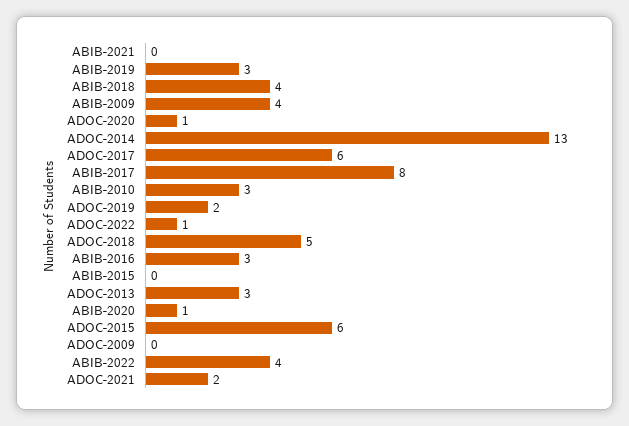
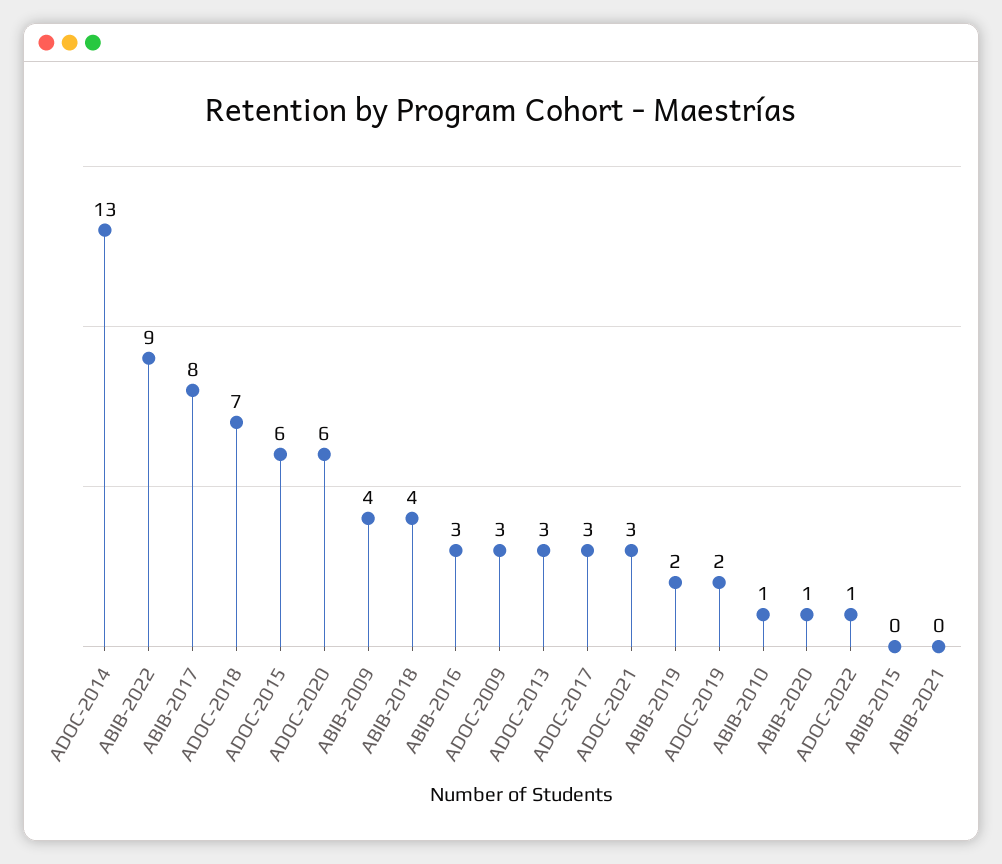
ABIB-2019: 3 -> 2
ADOC-2020: 1 -> 6
ADOC-2017: 6 -> 3
ABIB-2010: 3 -> 1
ADOC-2018: 5 -> 7
ADOC-2009: 0 -> 3
ABIB-2022: 4 -> 9
ADOC-2021: 2 -> 3

